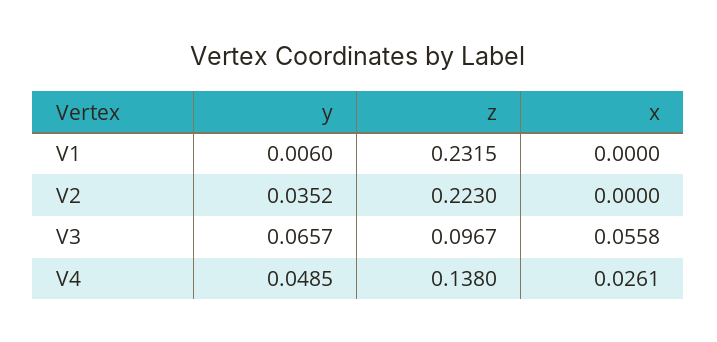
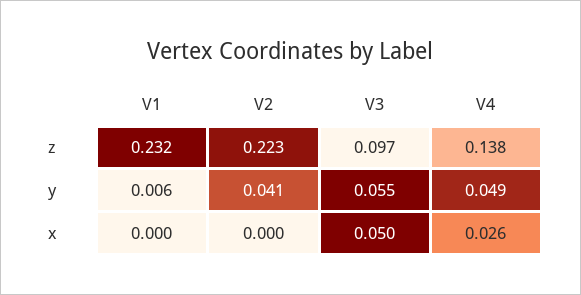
y, V2: 0.0352 -> 0.041
y, V3: 0.0657 -> 0.055
x, V3: 0.0558 -> 0.05

